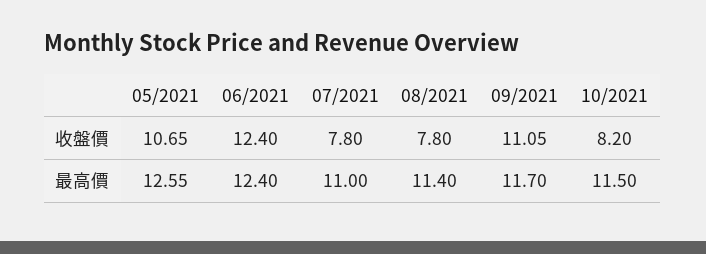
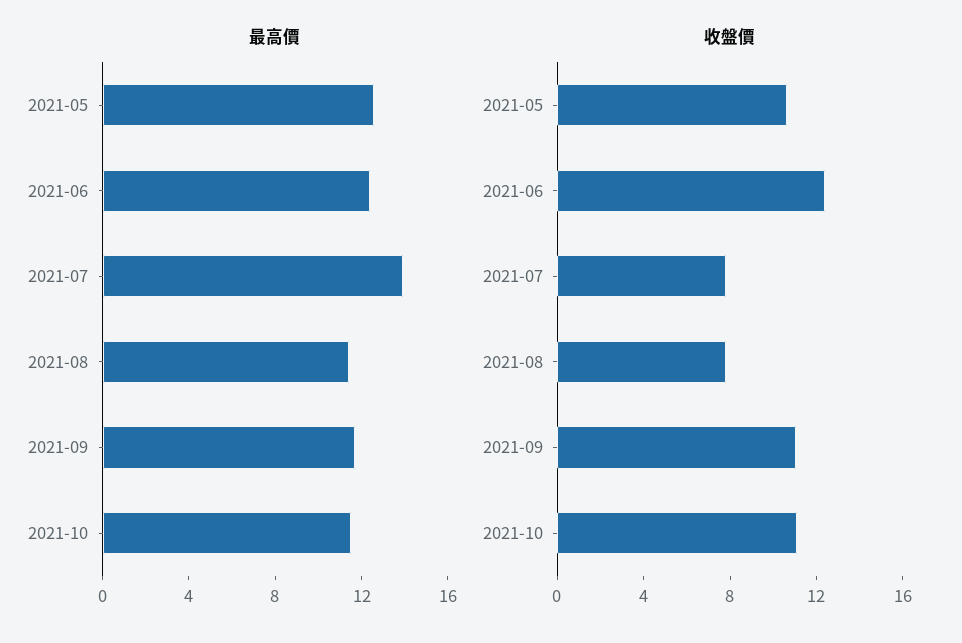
收盤價, 10/2021: 8.2 -> 11
最高價, 07/2021: 11 -> 14

